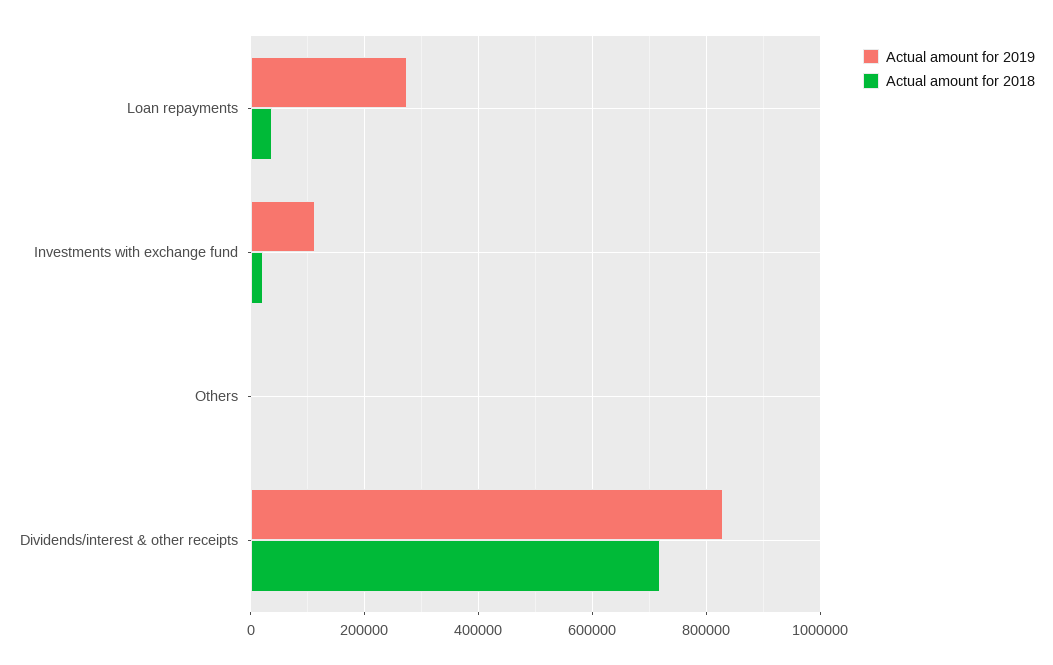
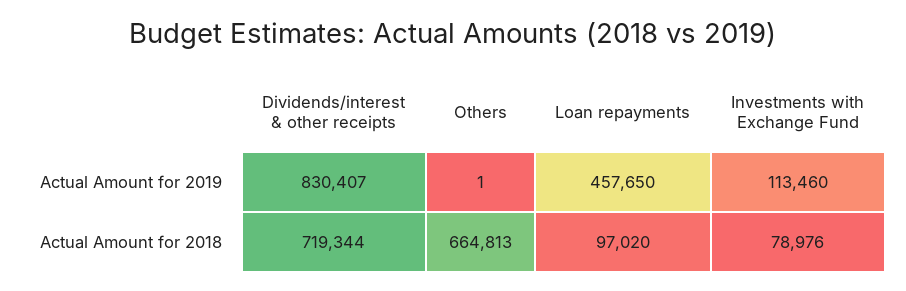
Actual amount for 2019, Loan repayments: 280000 -> 457650
Actual amount for 2018, Loan repayments: 40000 -> 97020
Actual amount for 2018, Investments with exchange fund: 20000 -> 78976
Actual amount for 2018, Others: 0 -> 664813

